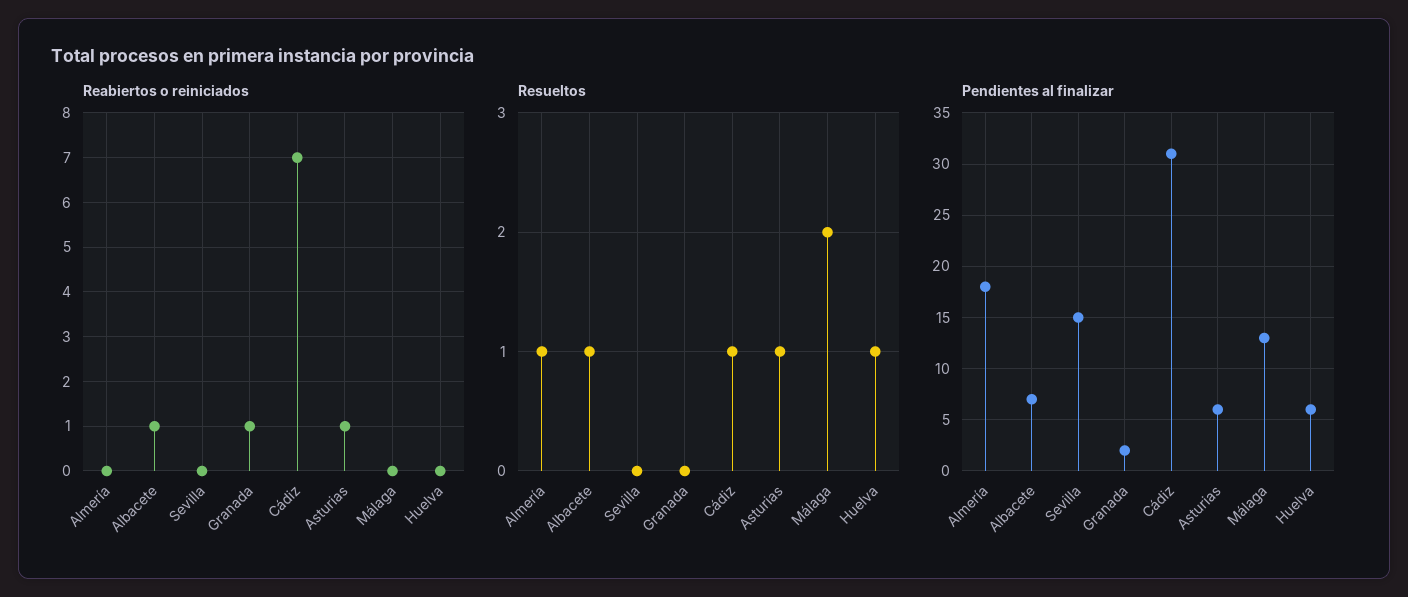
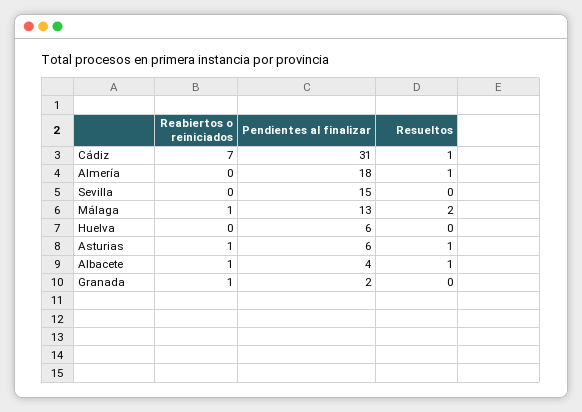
Reabiertos o reiniciados, Málaga: 0 -> 1
Resueltos, Huelva: 1 -> 0
Pendientes al finalizar, Albacete: 7 -> 4

